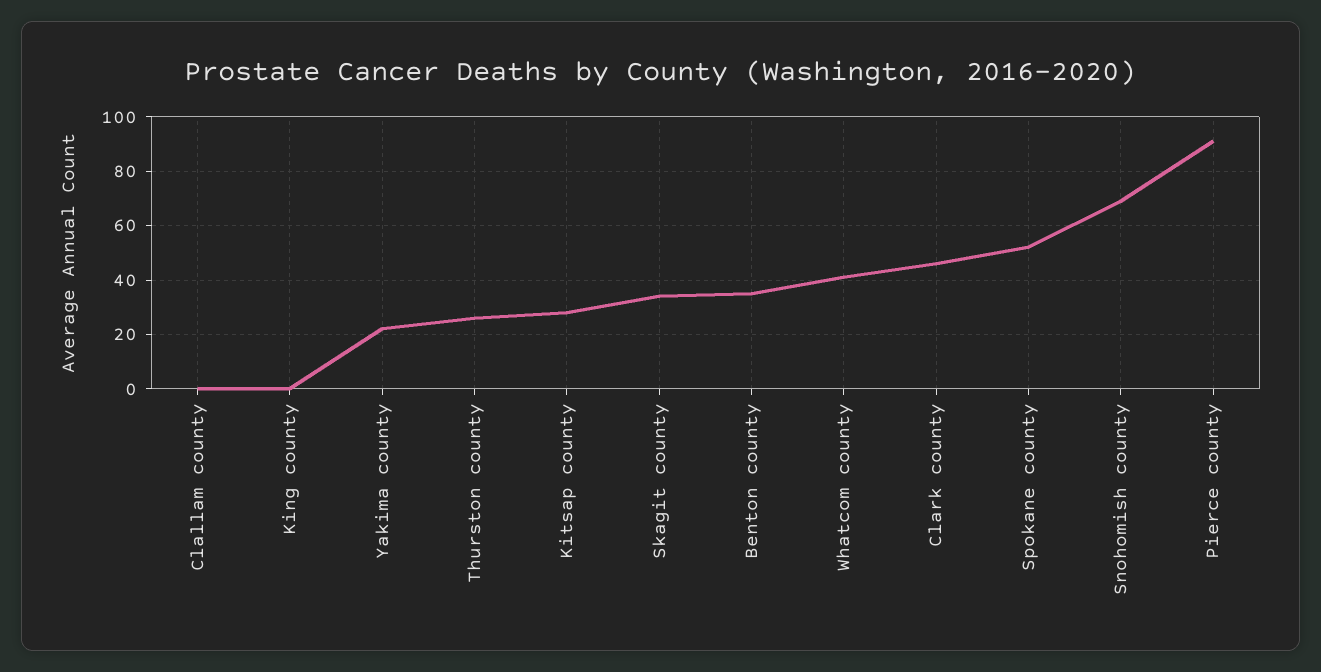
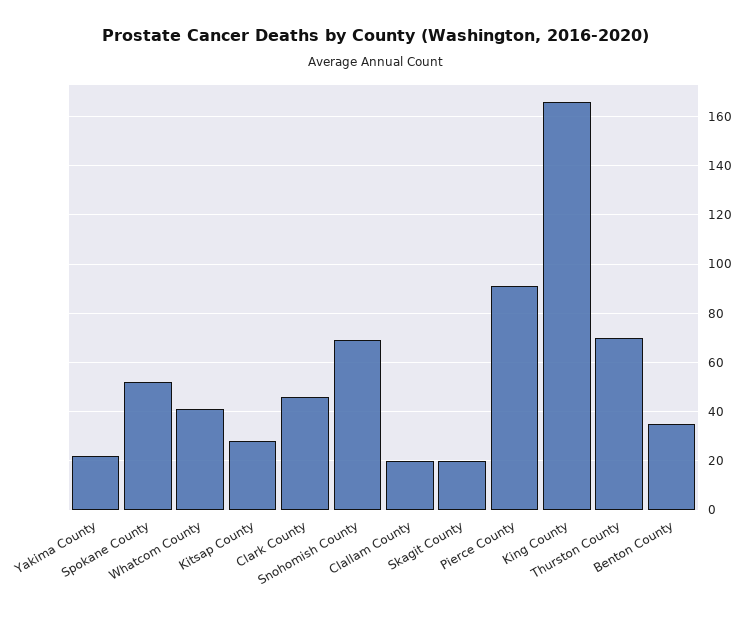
Clallam county: 0 -> 20
King county: 0 -> 165
Thurston county: 25 -> 70
Skagit county: 35 -> 20

